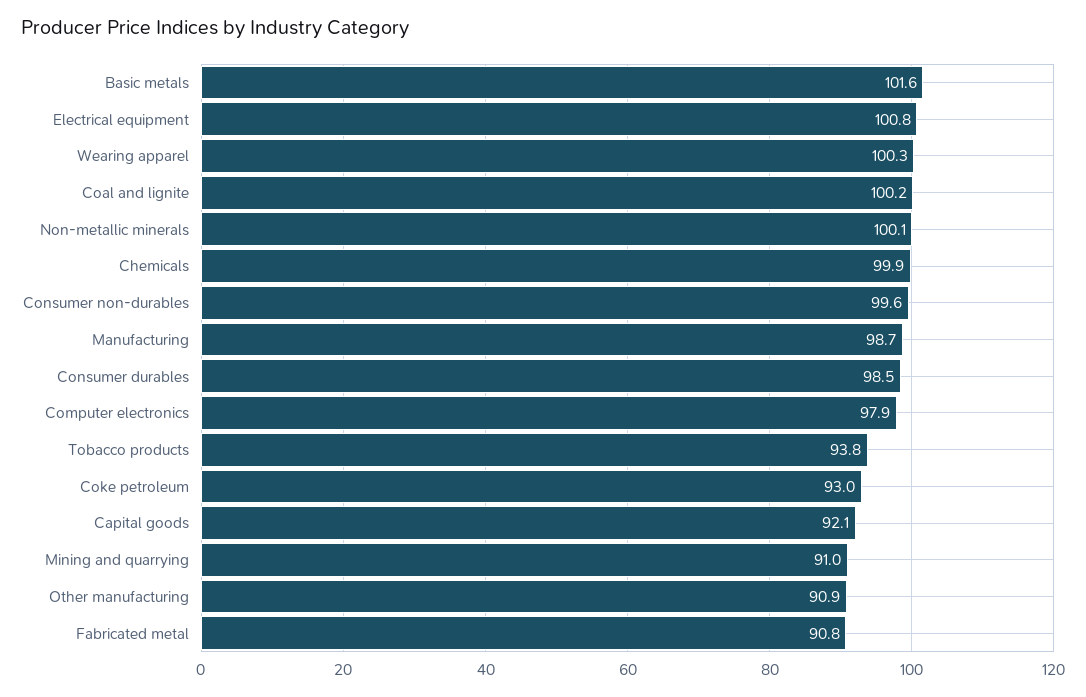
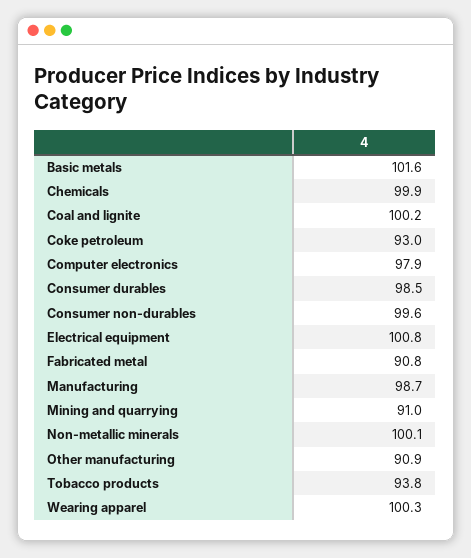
Capital goods: 92.1 -> none

